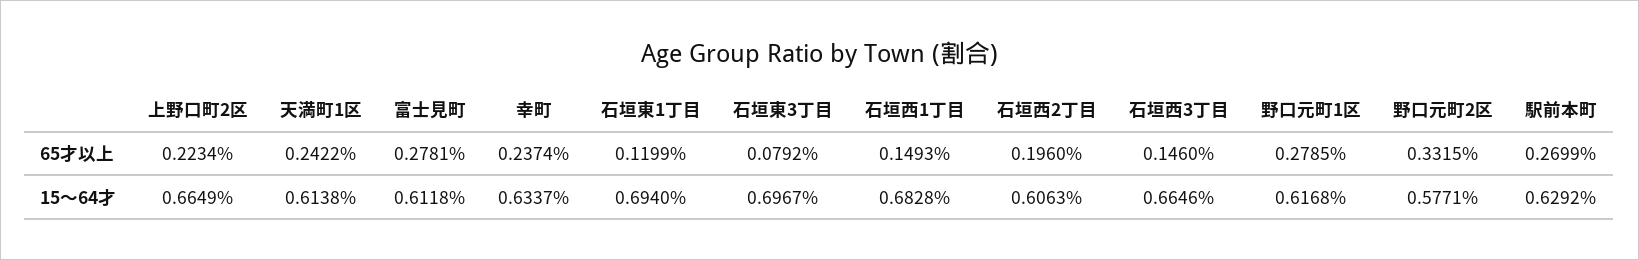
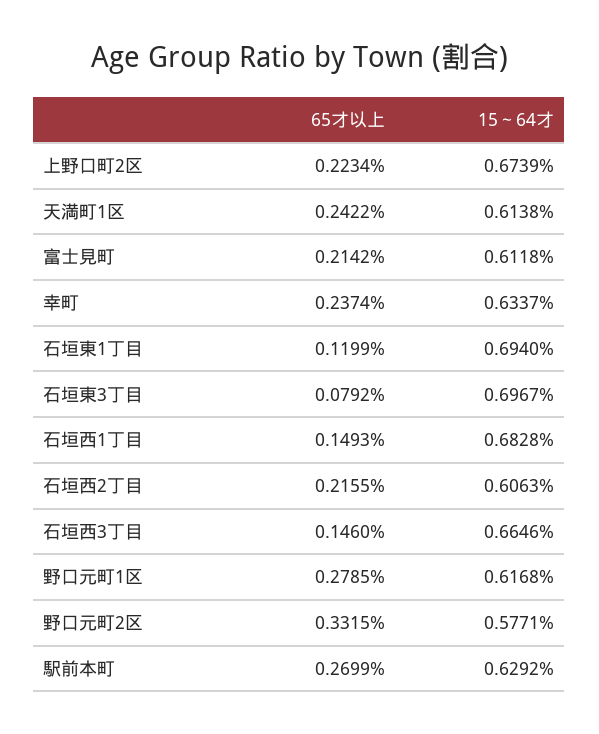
富士見町, 65才以上: 0.2781 -> 0.2142
石垣西2丁目, 65才以上: 0.196 -> 0.2155
上野口町2区, 15～64才: 0.6649 -> 0.6739

